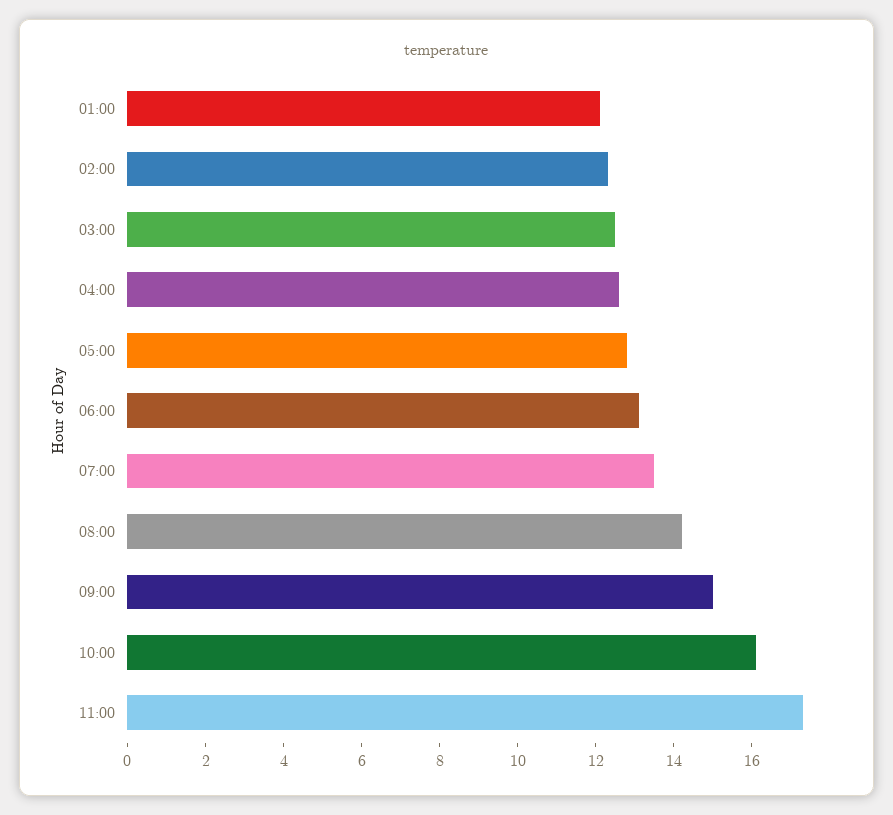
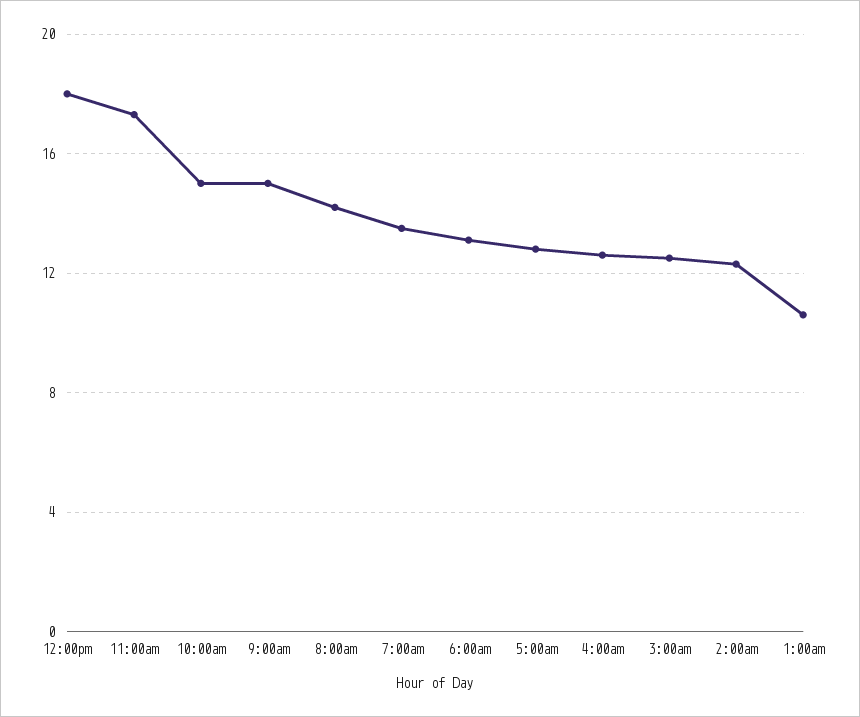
01:00: 12 -> 10.5
10:00: 16 -> 15
12:00pm: none -> 18

